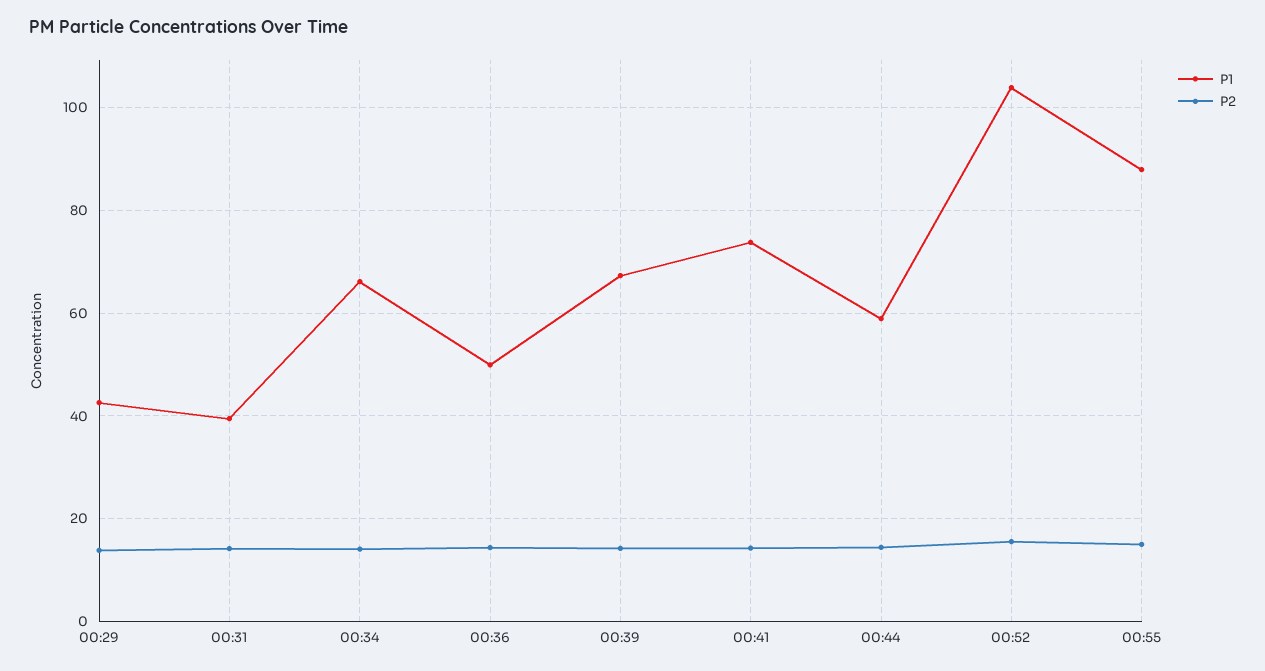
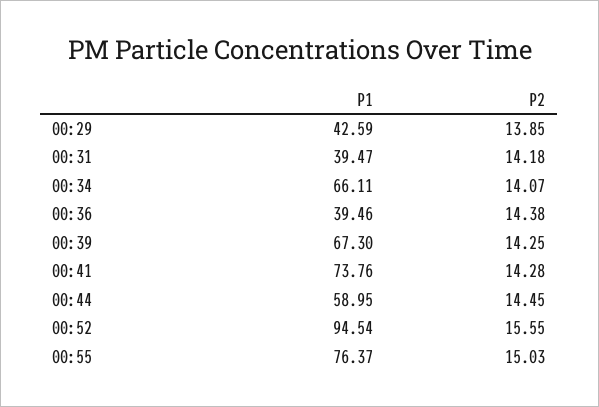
P1, 00:36: 50 -> 39.46
P1, 00:52: 104 -> 94.54
P1, 00:55: 88 -> 76.37

